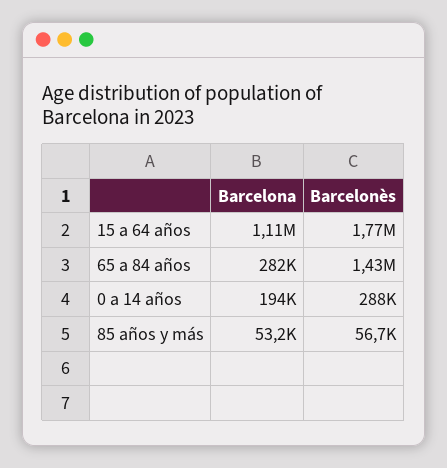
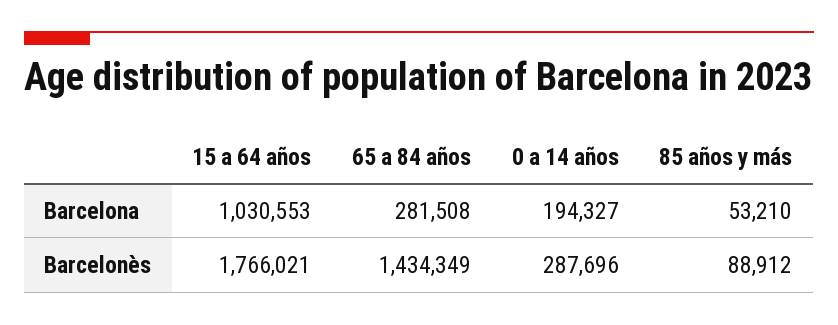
Barcelona, 15 a 64 años: 1110000 -> 1030553
Barcelonès, 85 años y más: 56700 -> 88912

